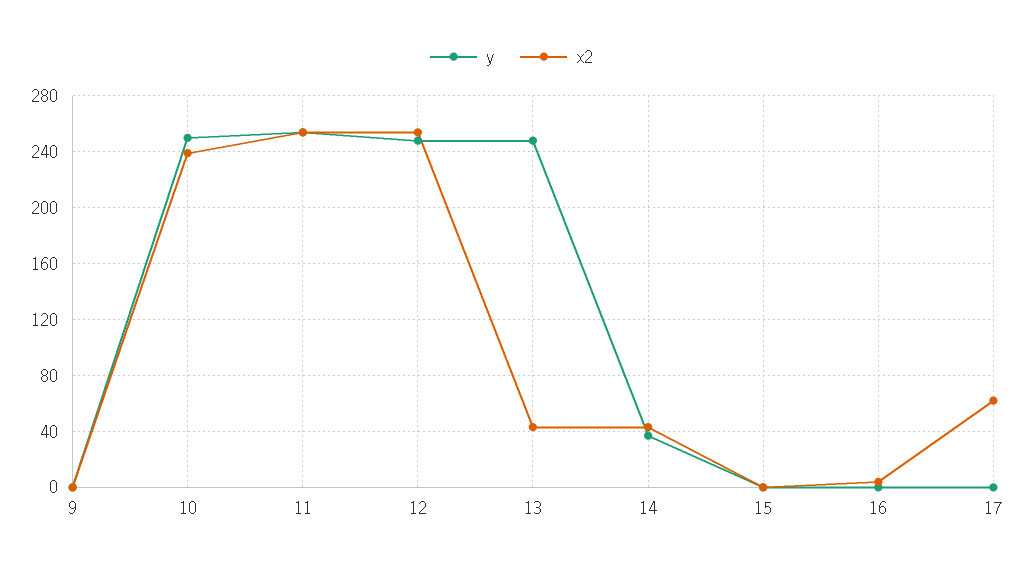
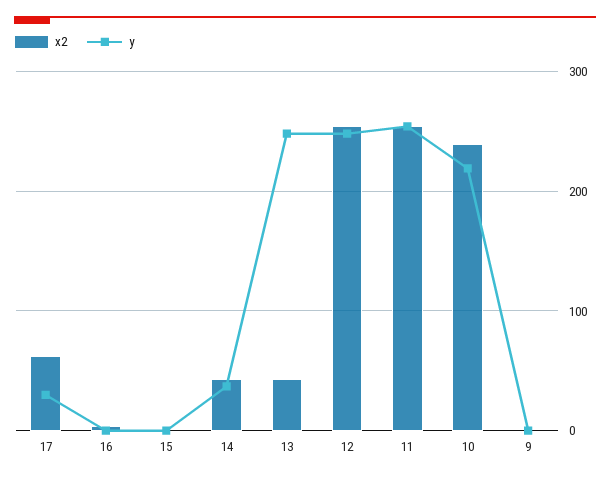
y, 10: 250 -> 220
y, 17: 0 -> 30

